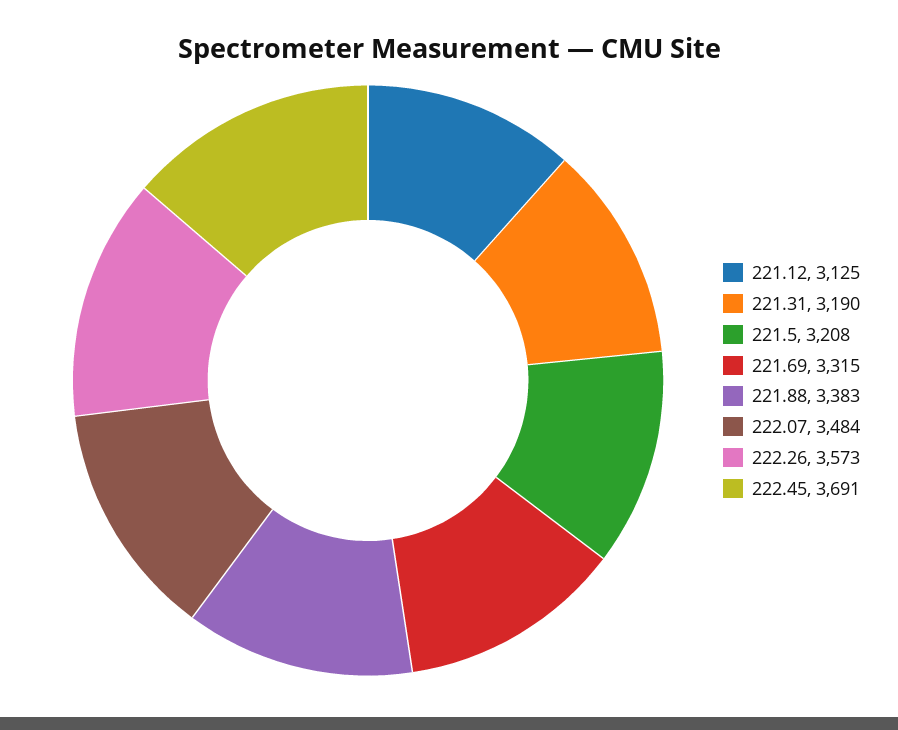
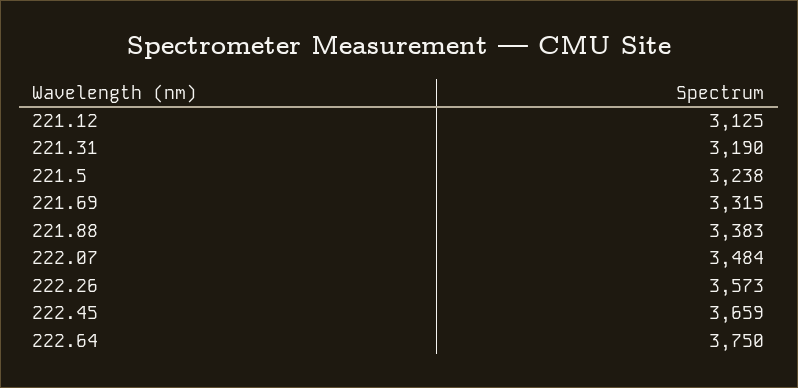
221.5: 3208 -> 3238
222.45: 3691 -> 3659
222.64: none -> 3750

